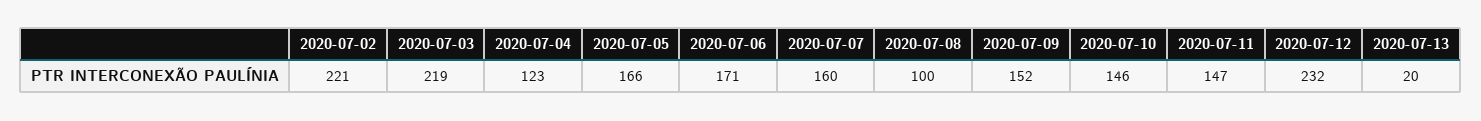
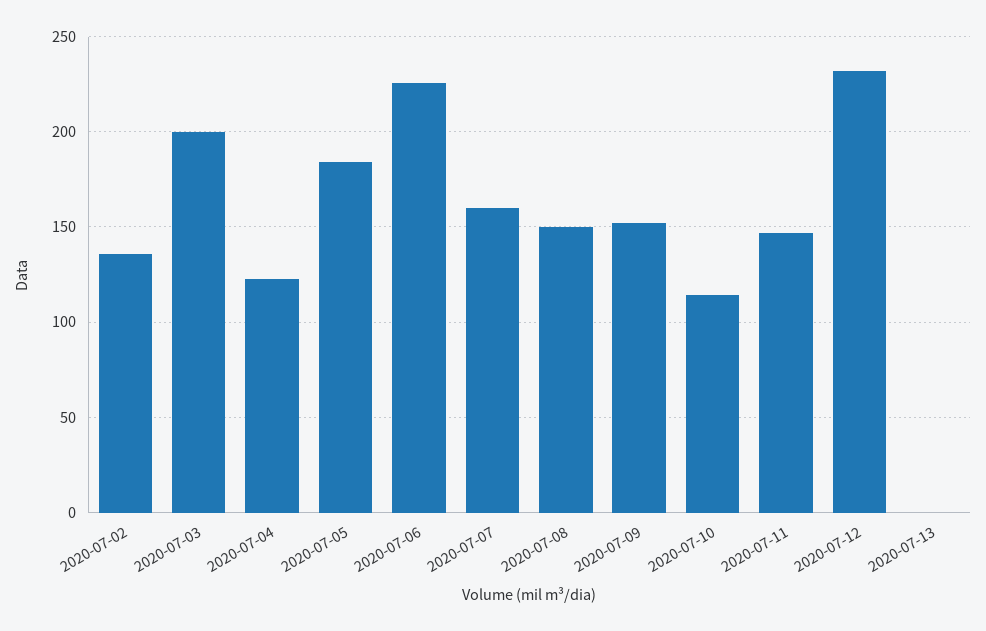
2020-07-02: 221 -> 135
2020-07-03: 219 -> 200
2020-07-05: 166 -> 185
2020-07-06: 171 -> 225
2020-07-08: 100 -> 150
2020-07-10: 146 -> 115
2020-07-13: 20 -> 0

